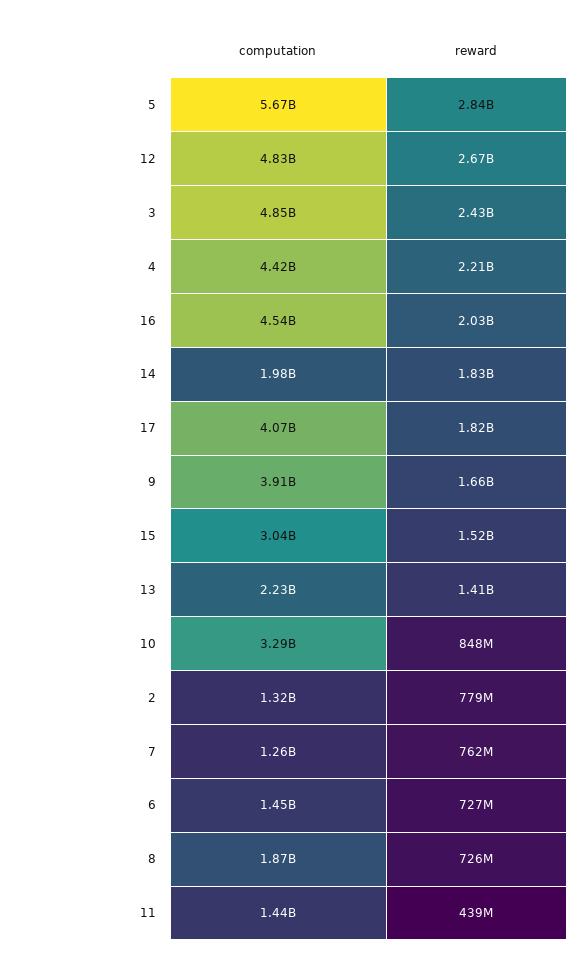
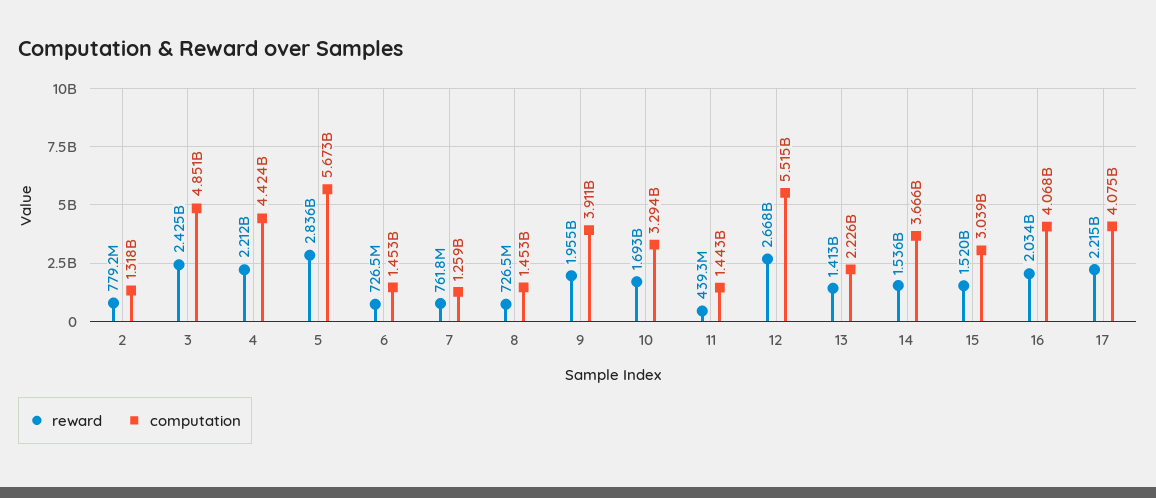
computation, 12: 4830000000 -> 5515000000
computation, 16: 4540000000 -> 4068000000
computation, 14: 1980000000 -> 3666000000
reward, 14: 1830000000 -> 1536000000
reward, 17: 1820000000 -> 2215000000
reward, 9: 1660000000 -> 1955000000
reward, 10: 848000000 -> 1693000000
computation, 8: 1870000000 -> 1453000000

